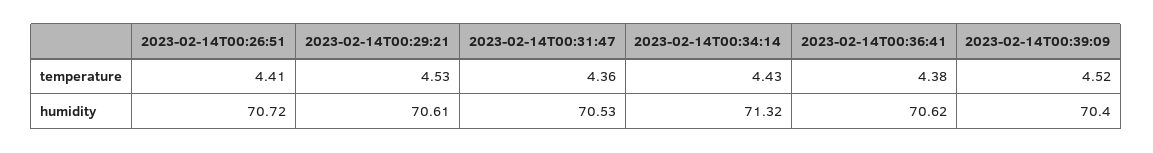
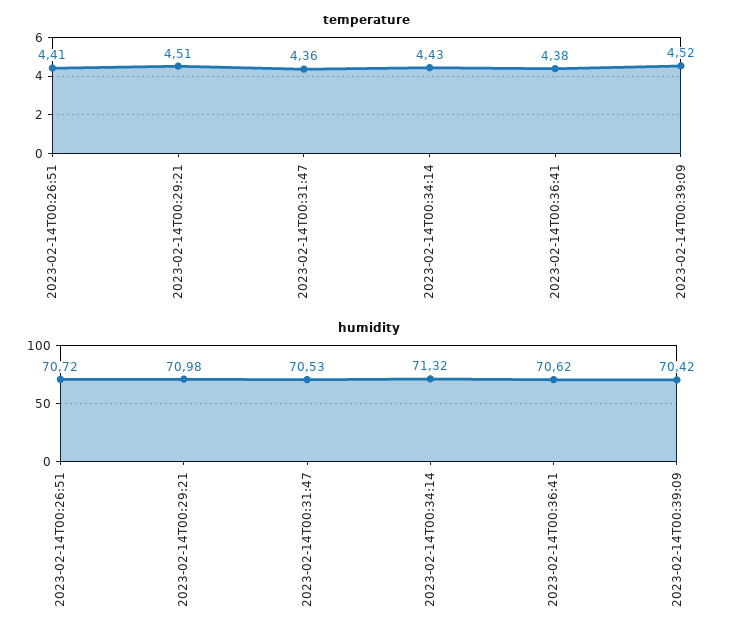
temperature, 2023-02-14T00:29:21: 4.53 -> 4.51
humidity, 2023-02-14T00:29:21: 70.61 -> 70.98
humidity, 2023-02-14T00:39:09: 70.4 -> 70.42

